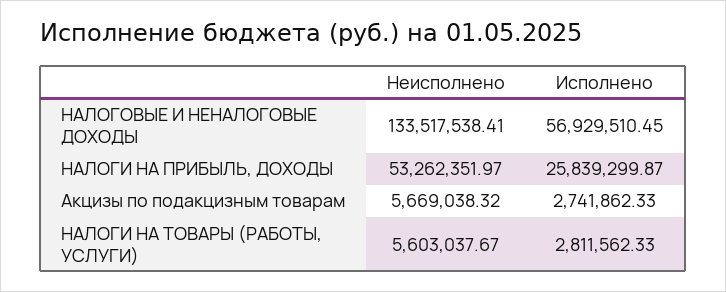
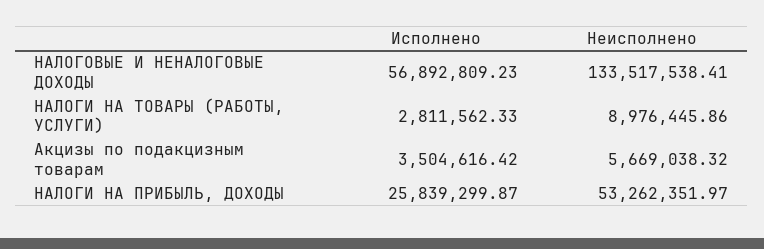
Исполнено, НАЛОГОВЫЕ И НЕНАЛОГОВЫЕ ДОХОДЫ: 56929510.45 -> 56892809.23
Исполнено, Акцизы по подакцизным товарам: 2741862.33 -> 3504616.42
Неисполнено, НАЛОГИ НА ТОВАРЫ (РАБОТЫ, УСЛУГИ): 5603037.67 -> 8976445.86

